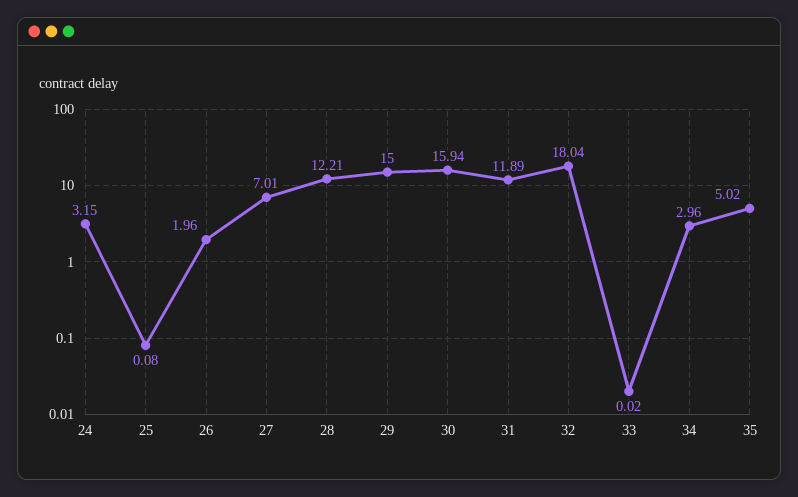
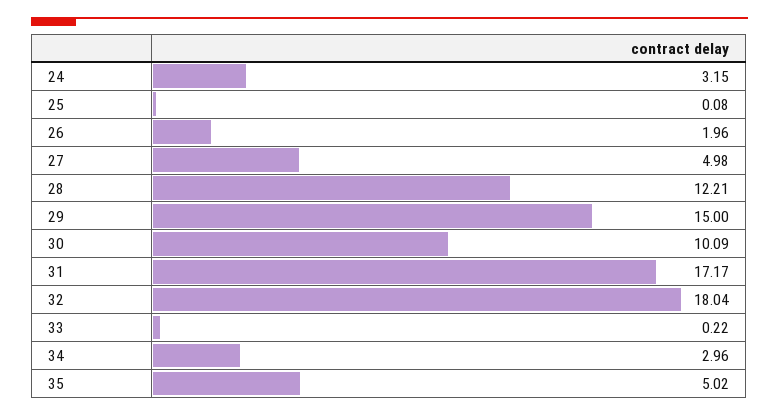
27: 7.01 -> 4.98
30: 15.94 -> 10.09
31: 11.89 -> 17.17
33: 0.02 -> 0.22

